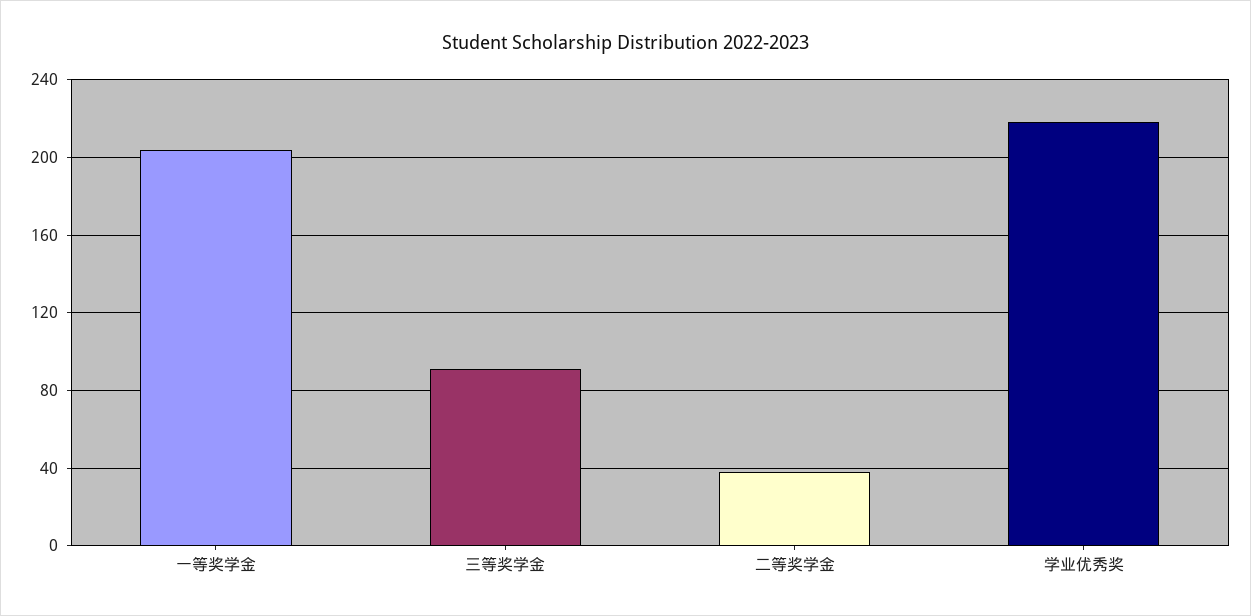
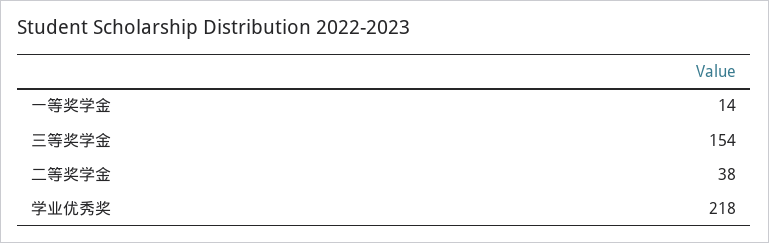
一等奖学金: 205 -> 14
三等奖学金: 90 -> 154

